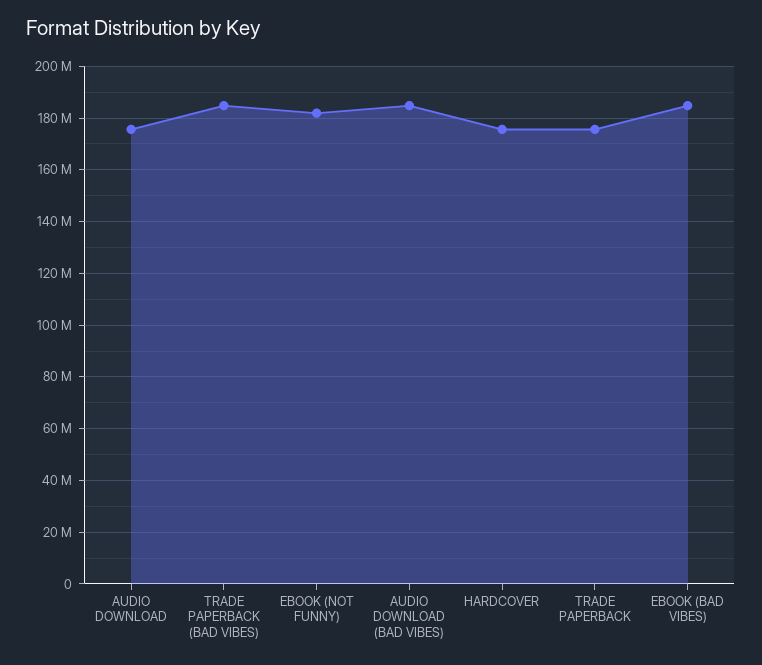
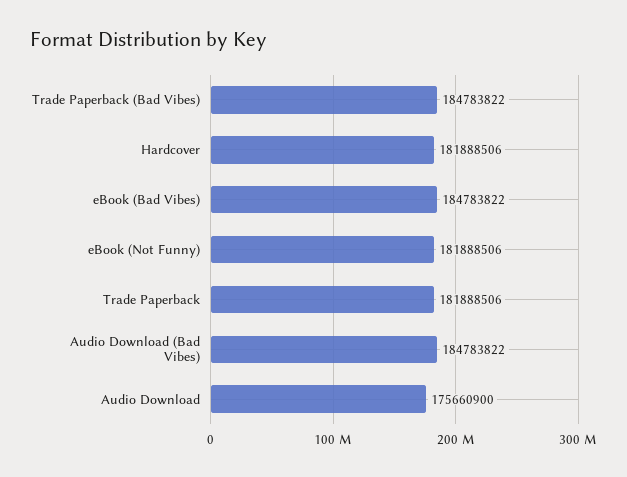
HARDCOVER: 175000000 -> 181888506
TRADE PAPERBACK: 175000000 -> 181888506

